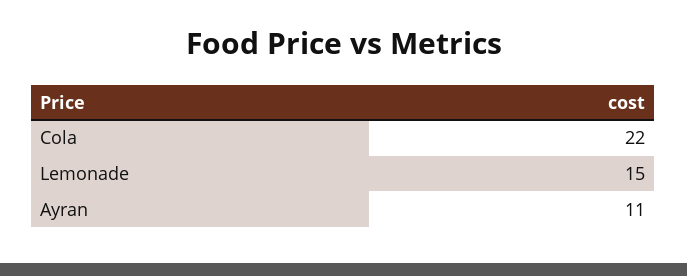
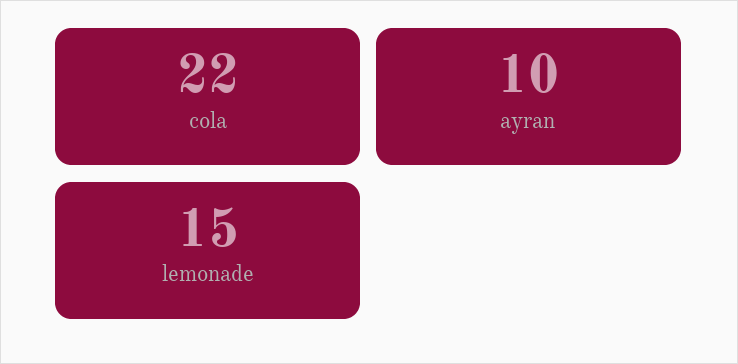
Ayran: 11 -> 10

